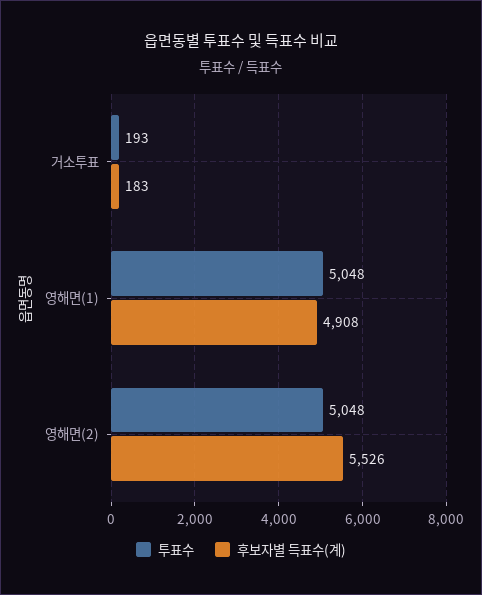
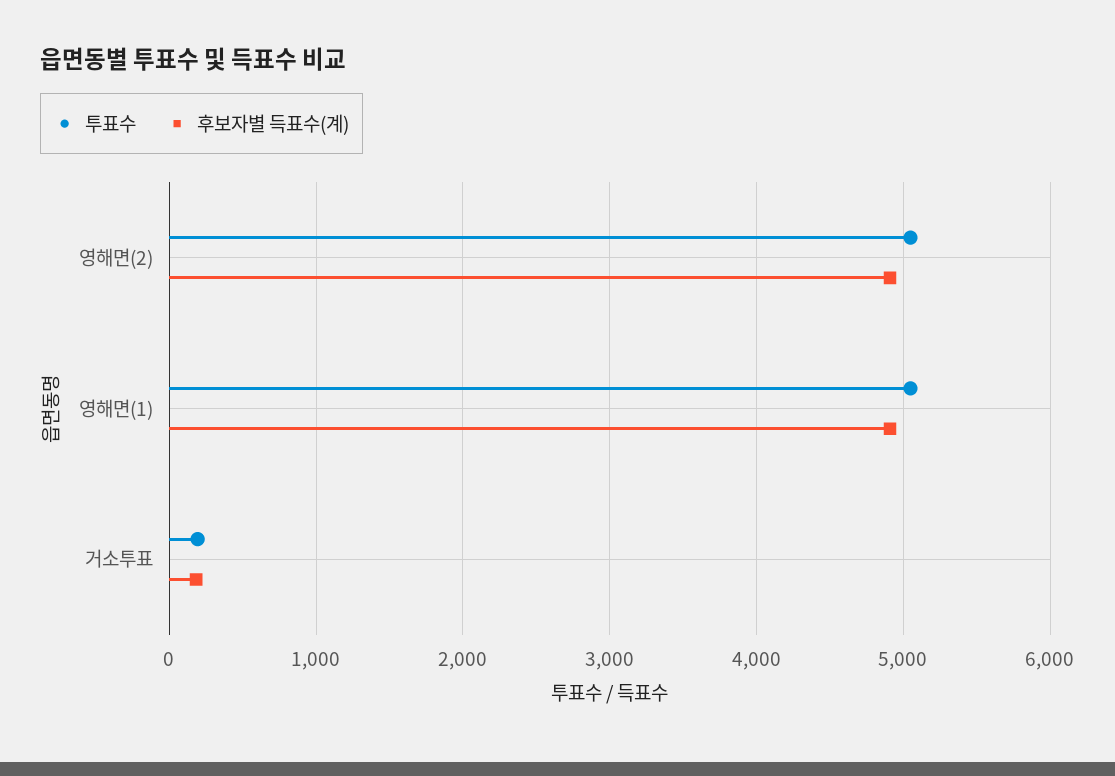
후보자별 득표수(계), 영해면(2): 5526 -> 4900

